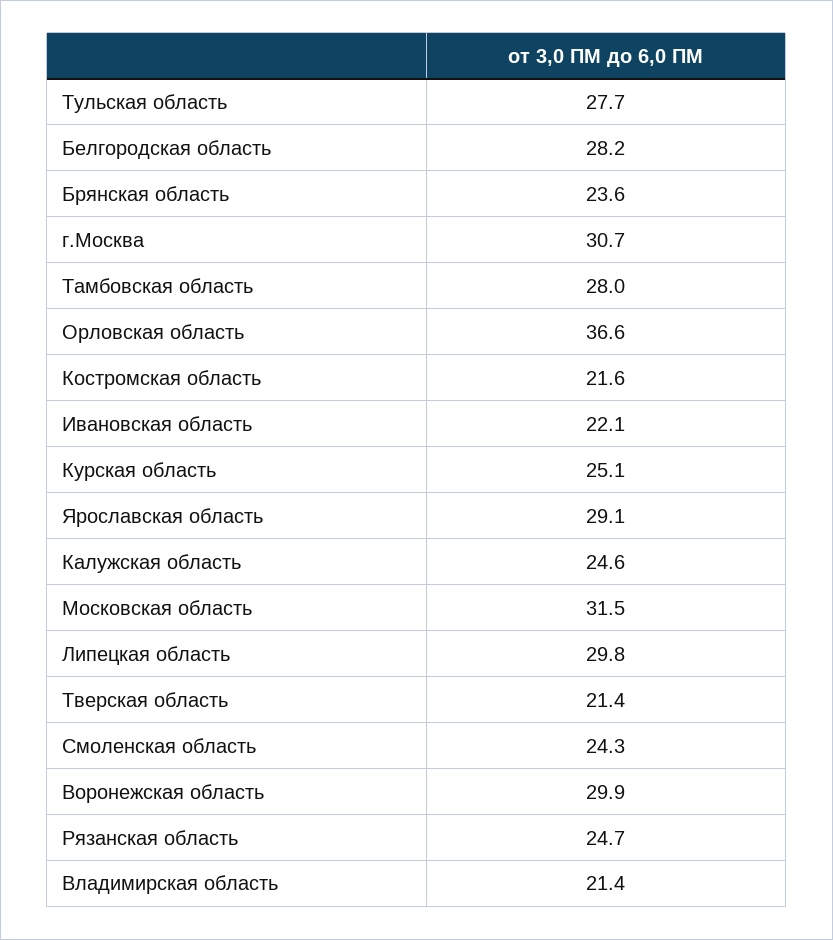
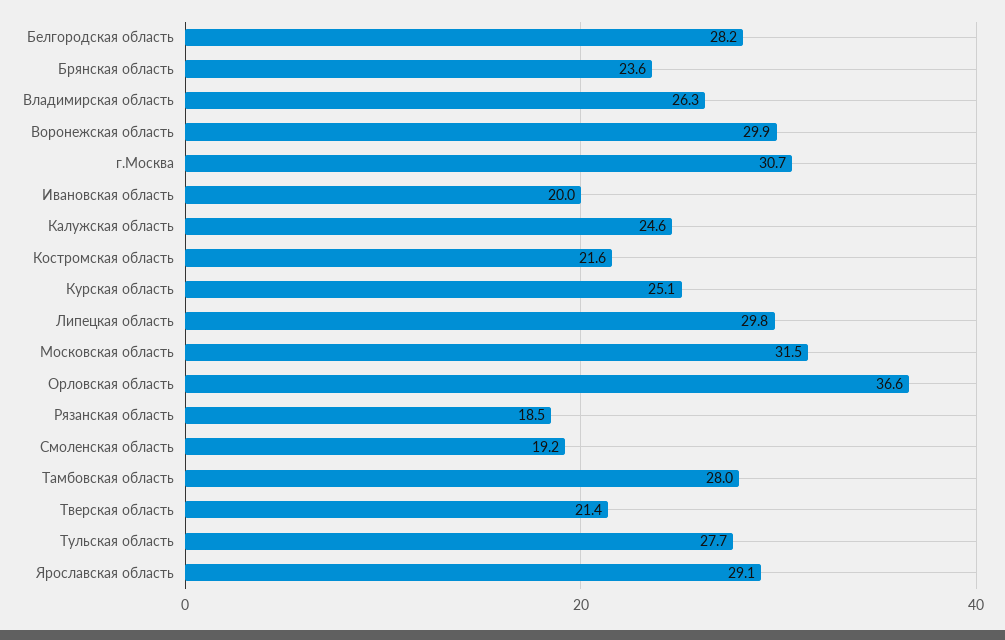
Ивановская область: 22.1 -> 20
Смоленская область: 24.3 -> 19.2
Рязанская область: 24.7 -> 18.5
Владимирская область: 21.4 -> 26.3

